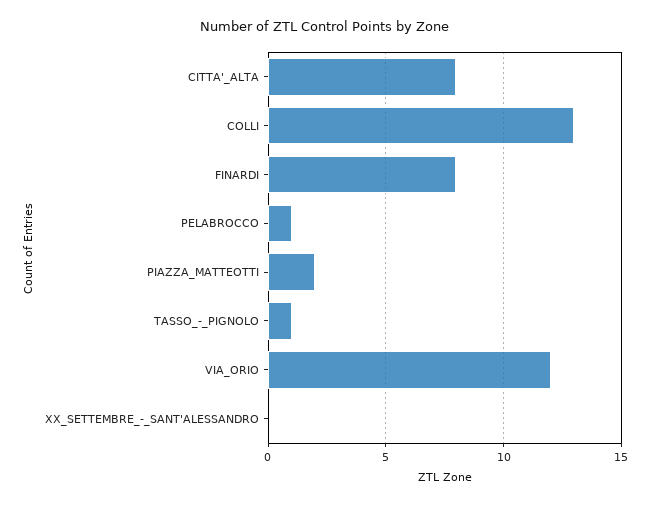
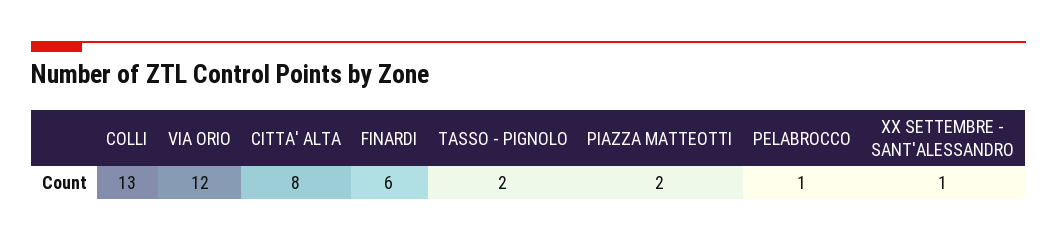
FINARDI: 8 -> 6
TASSO_-_PIGNOLO: 1 -> 2
XX_SETTEMBRE_-_SANT'ALESSANDRO: 0 -> 1

